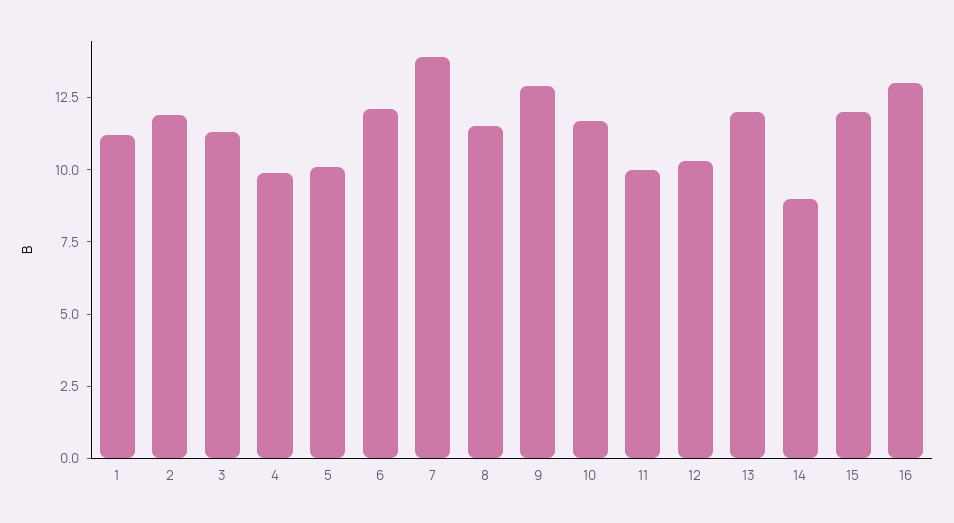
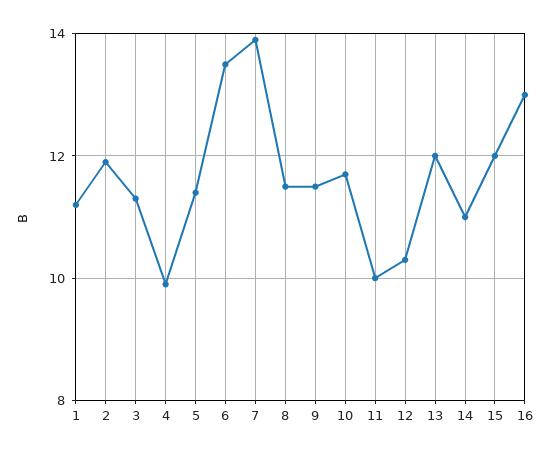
5: 10 -> 11.5
6: 12 -> 13.5
9: 13 -> 11.5
14: 9 -> 11

